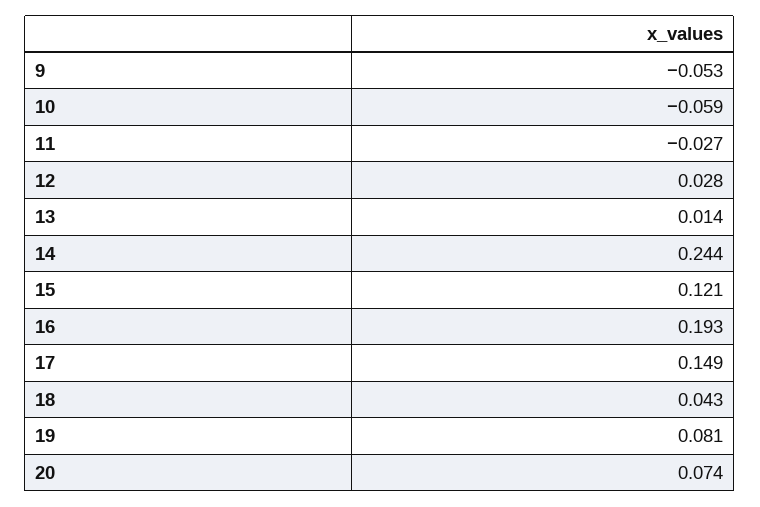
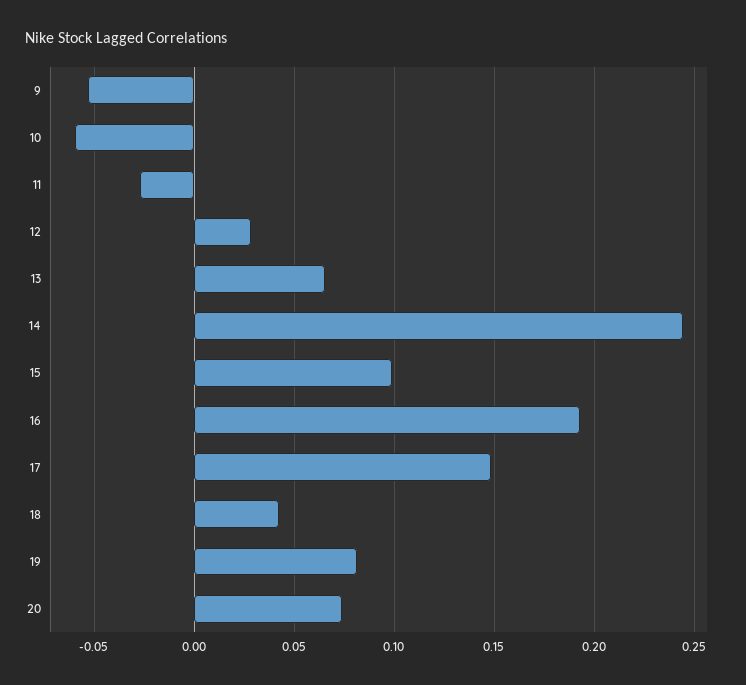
13: 0.014 -> 0.065
15: 0.121 -> 0.1

